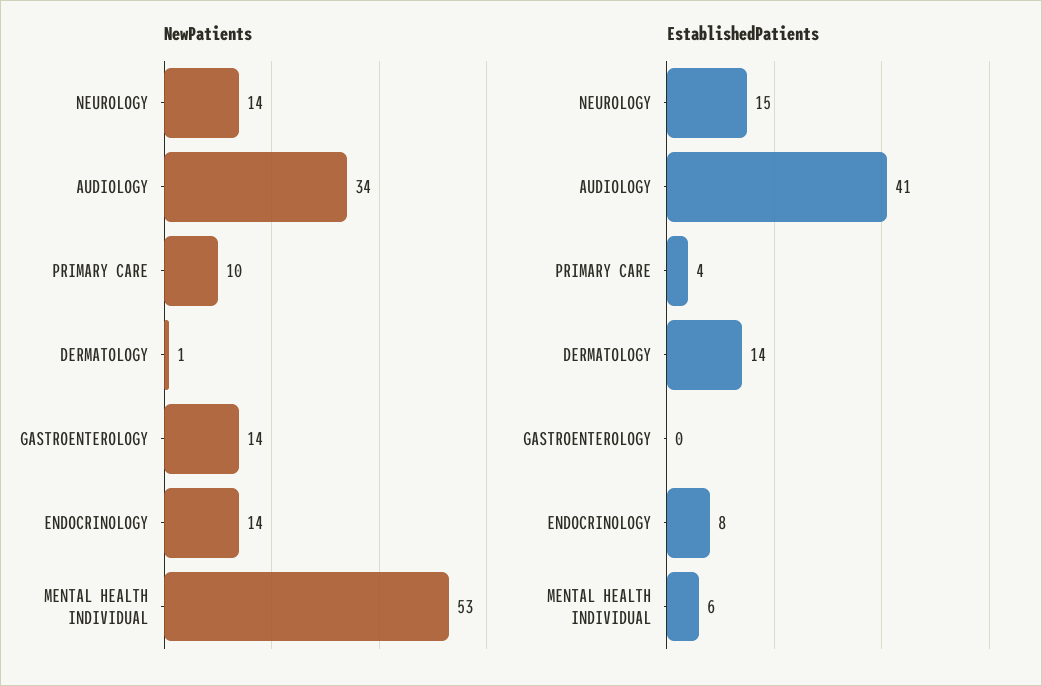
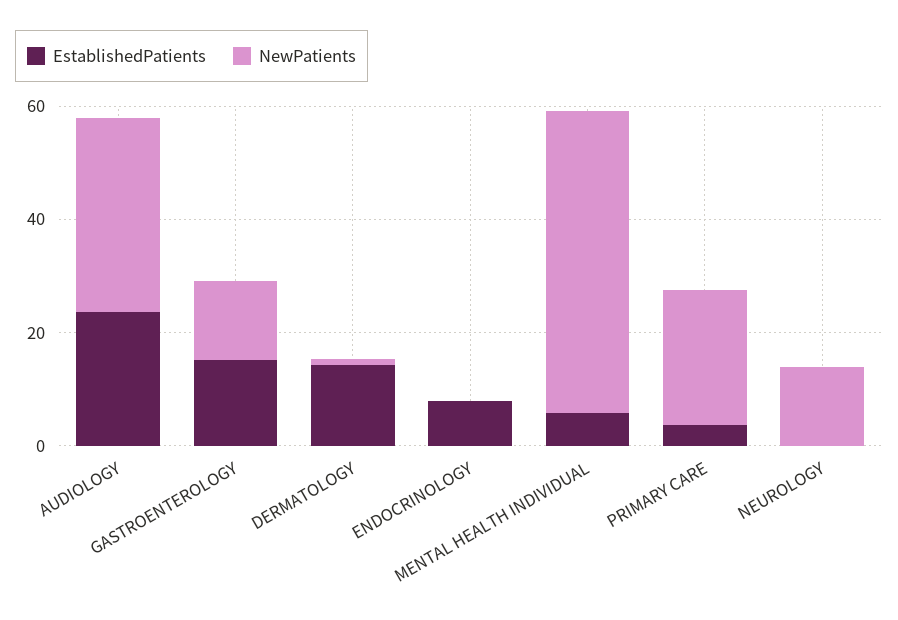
NewPatients, PRIMARY CARE: 10 -> 25
NewPatients, ENDOCRINOLOGY: 14 -> 0
EstablishedPatients, NEUROLOGY: 15 -> 0
EstablishedPatients, AUDIOLOGY: 41 -> 25
EstablishedPatients, GASTROENTEROLOGY: 0 -> 15

